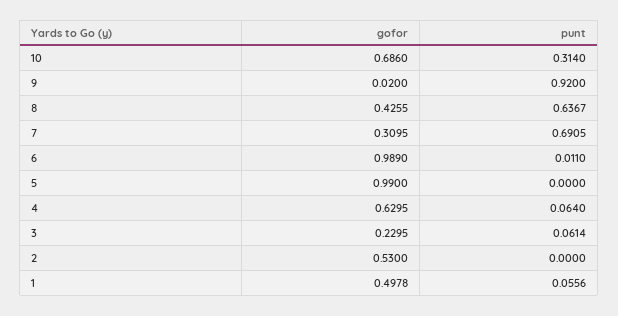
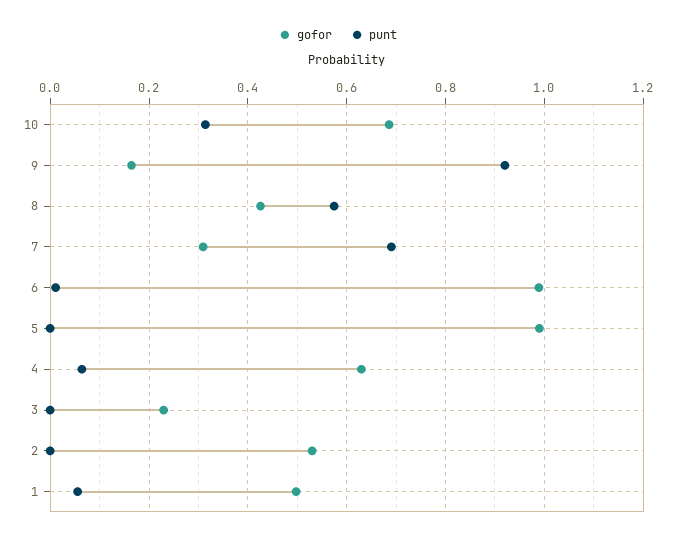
gofor, 9: 0.02 -> 0.16
punt, 8: 0.6367 -> 0.58
punt, 3: 0.0614 -> 0

